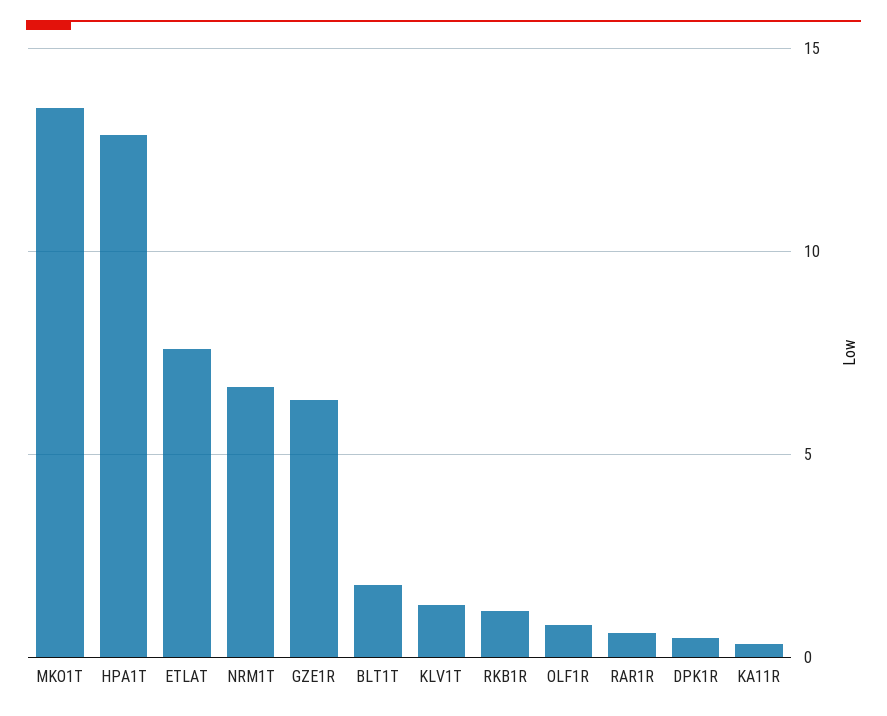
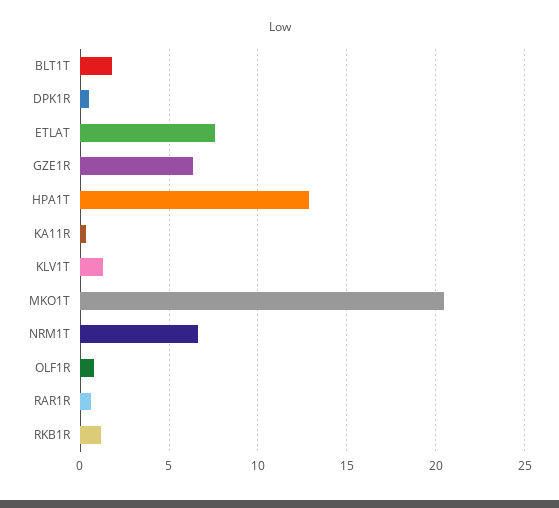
MKO1T: 13.5 -> 20.5

